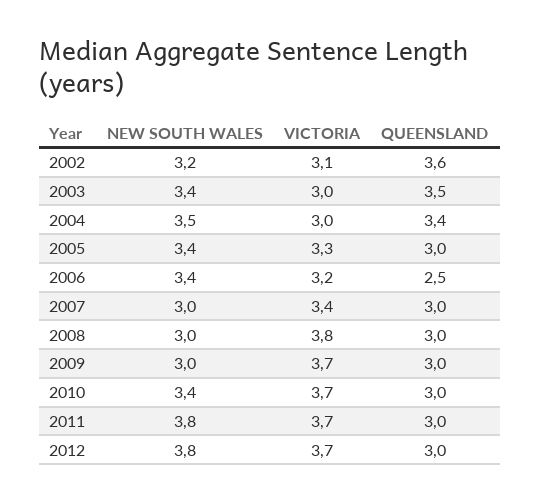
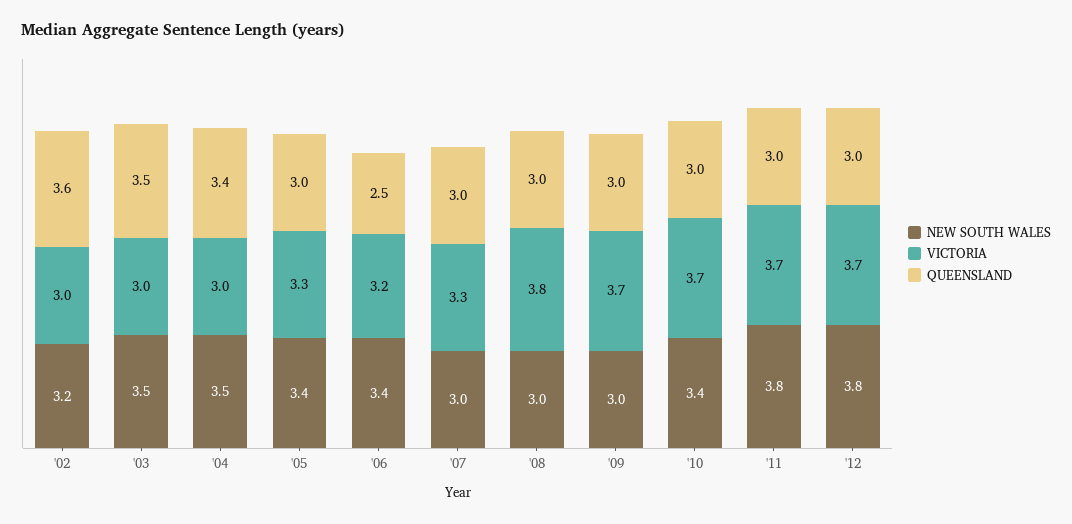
VICTORIA, 2002: 3.1 -> 3
NEW SOUTH WALES, 2003: 3.4 -> 3.5
VICTORIA, 2007: 3.4 -> 3.3

